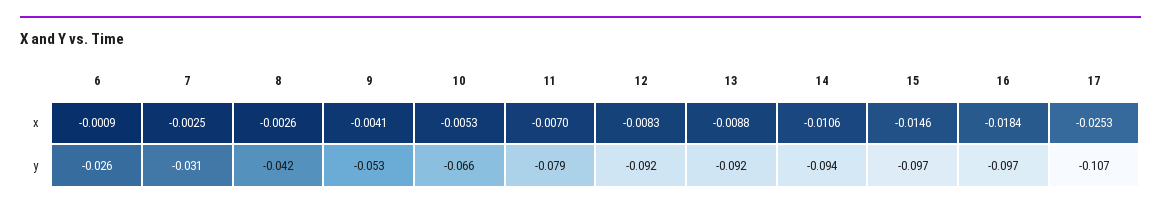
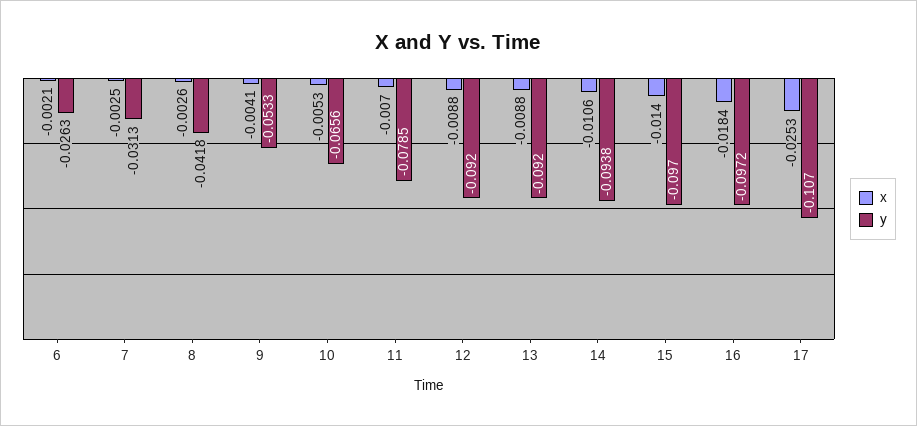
x, 6: -0.0009 -> -0.0021
x, 12: -0.0083 -> -0.0088
x, 15: -0.0146 -> -0.014

